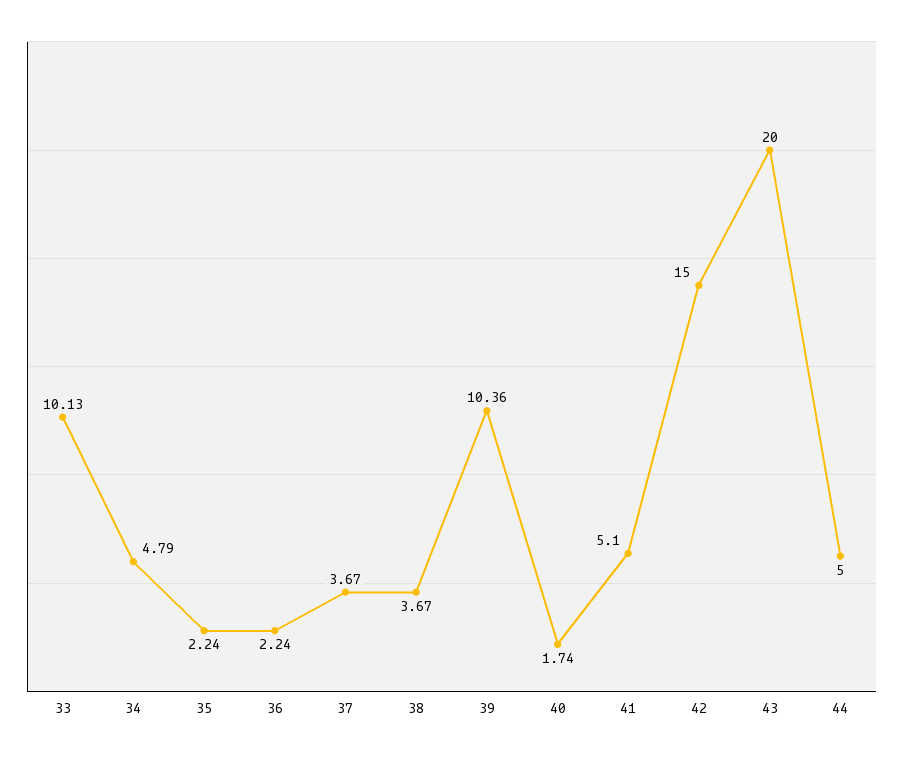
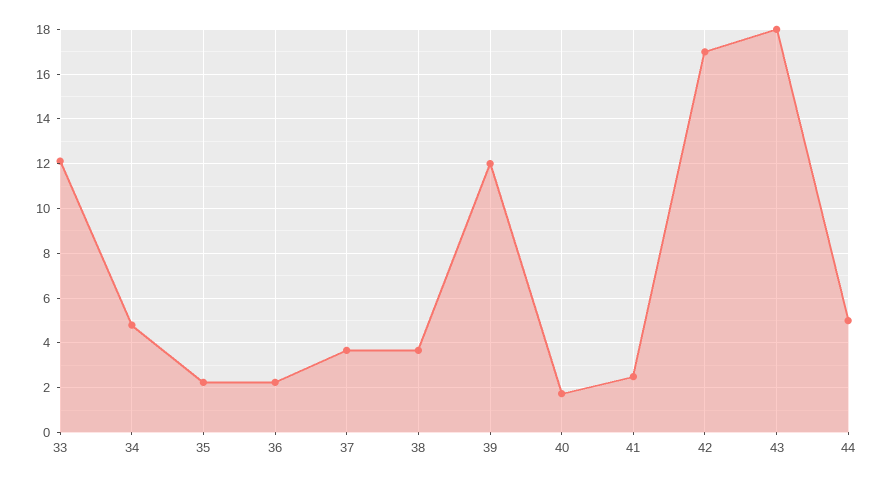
33: 10.13 -> 12
39: 10.36 -> 12
41: 5.1 -> 2.5
42: 15 -> 17
43: 20 -> 18

